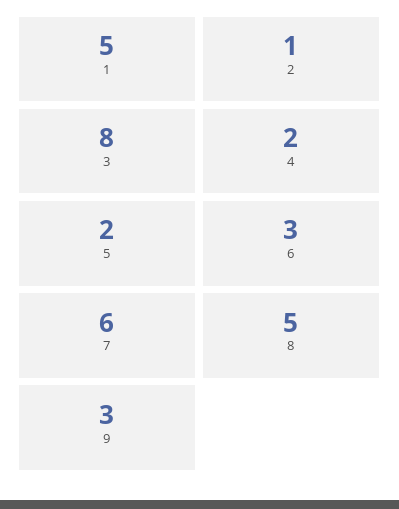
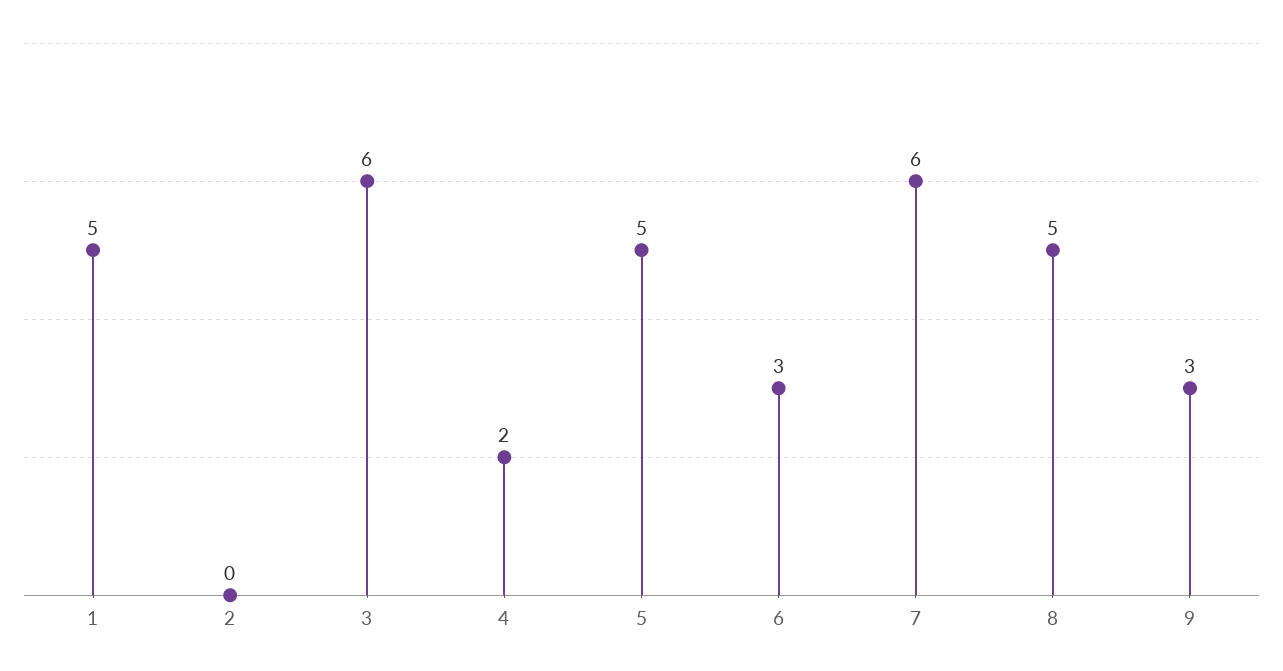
2: 1 -> 0
3: 8 -> 6
5: 2 -> 5

